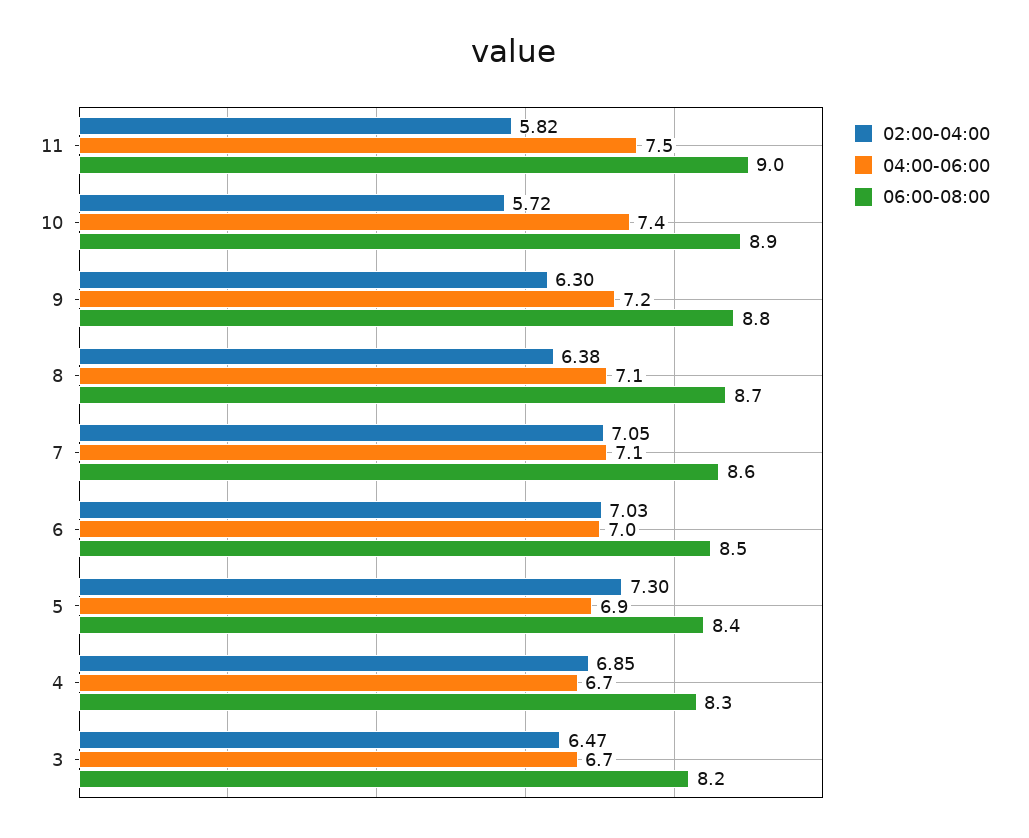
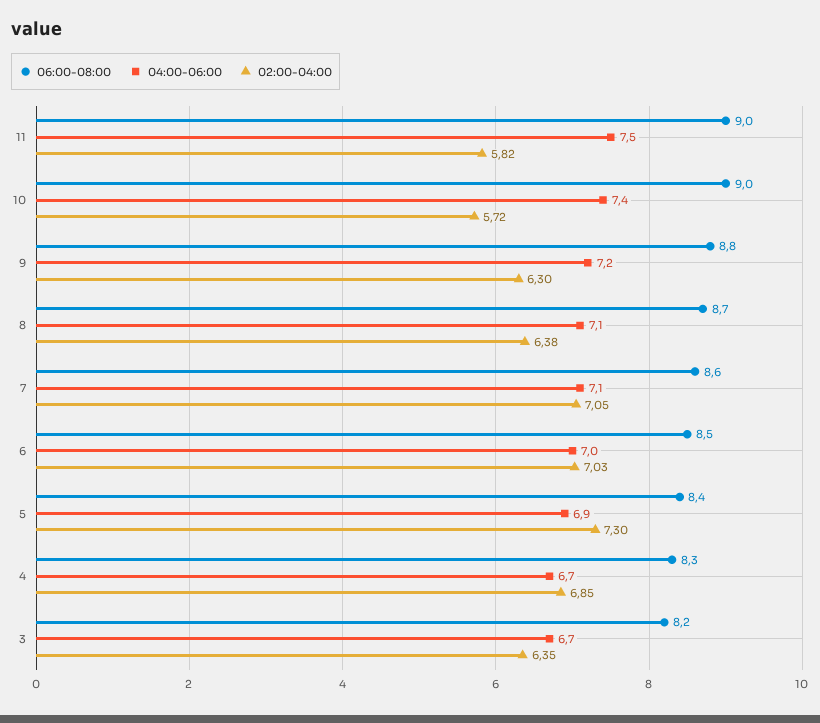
06:00-08:00, 10: 8.9 -> 9
02:00-04:00, 3: 6.47 -> 6.35

